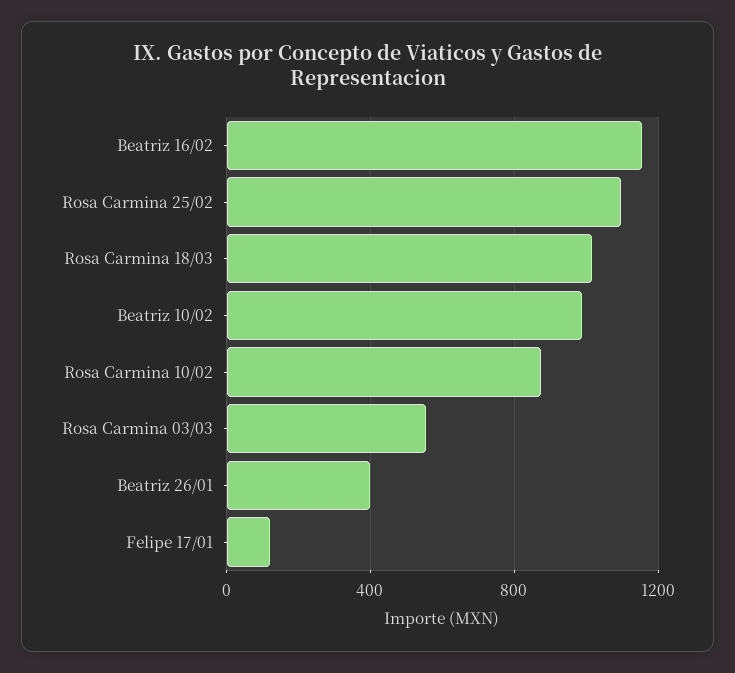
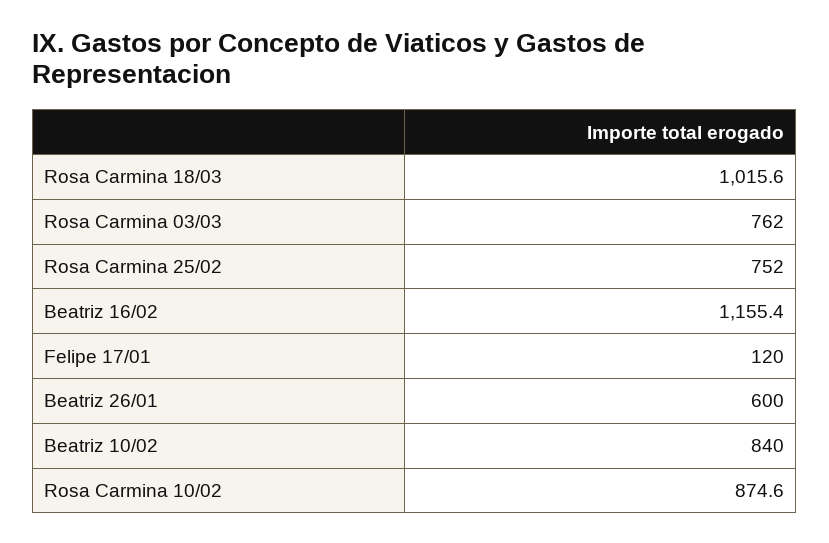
Rosa Carmina 25/02: 1100 -> 752
Beatriz 10/02: 1000 -> 840
Rosa Carmina 03/03: 550 -> 762
Beatriz 26/01: 400 -> 600

